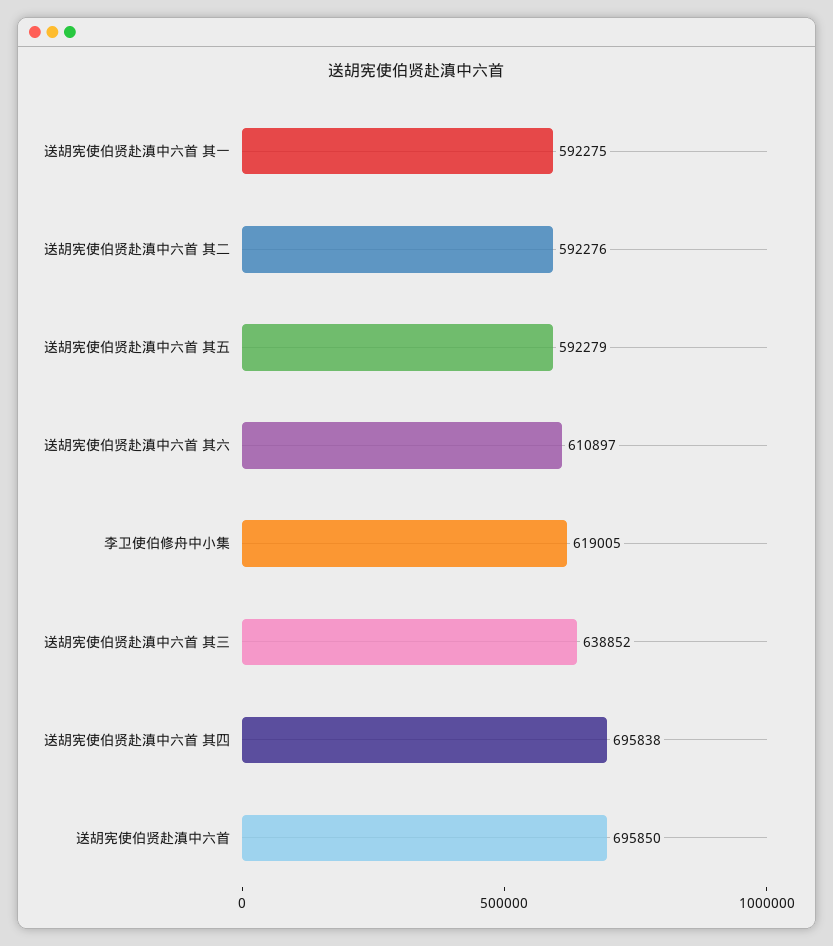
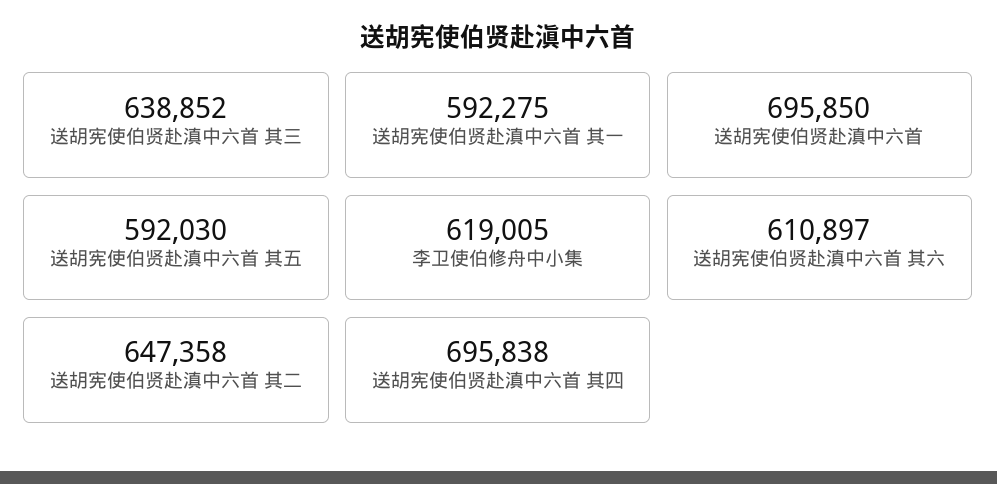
送胡宪使伯贤赴滇中六首 其二: 592276 -> 647358
送胡宪使伯贤赴滇中六首 其五: 592279 -> 592030

